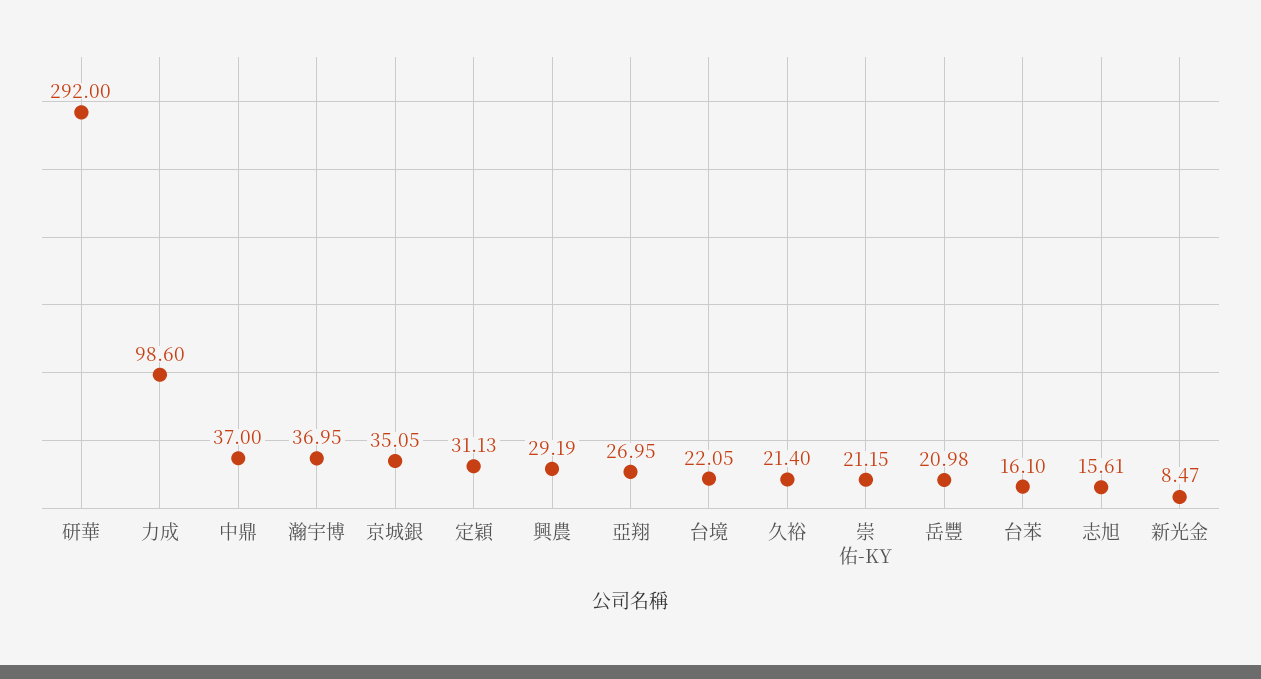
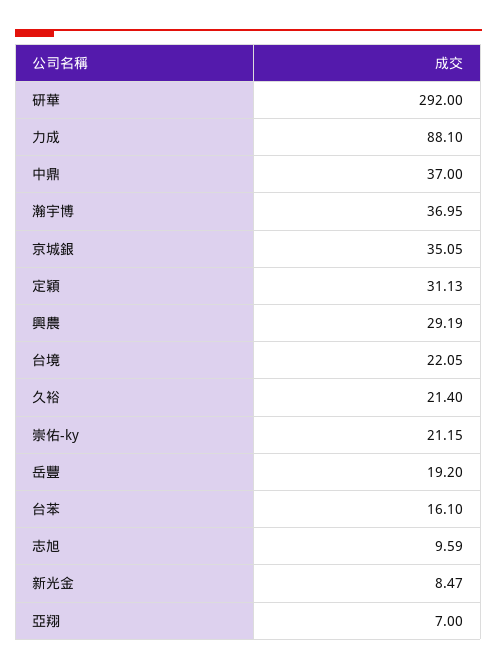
力成: 98.6 -> 88.1
亞翔: 26.95 -> 7
岳豐: 20.98 -> 19.2
志旭: 15.61 -> 9.59

